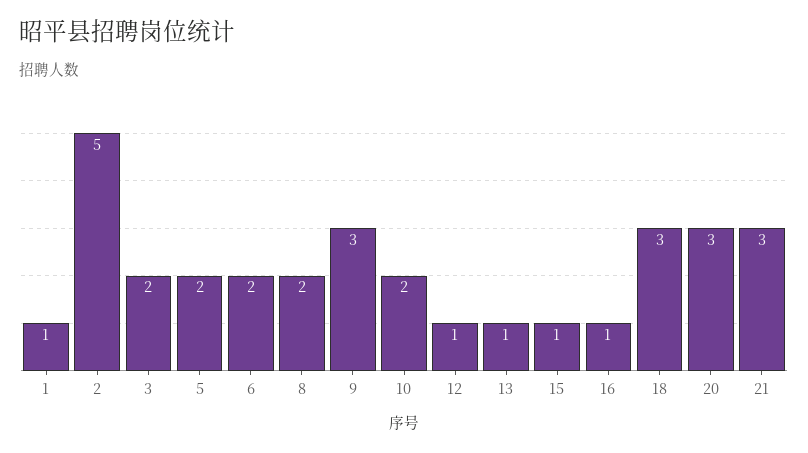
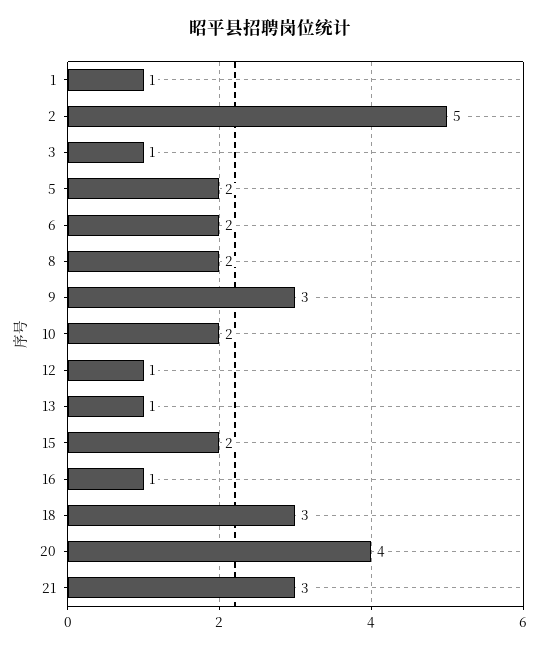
3: 2 -> 1
15: 1 -> 2
20: 3 -> 4

